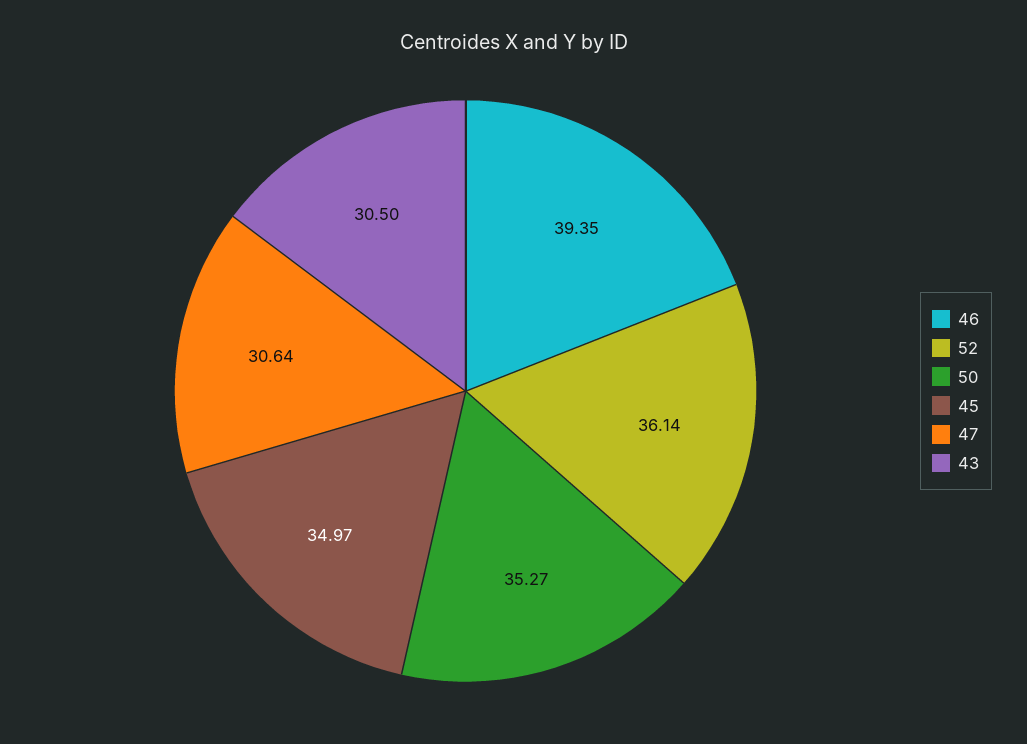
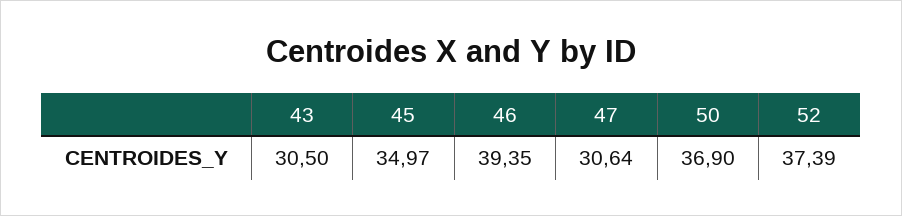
52: 36.14 -> 37.39
50: 35.27 -> 36.9

